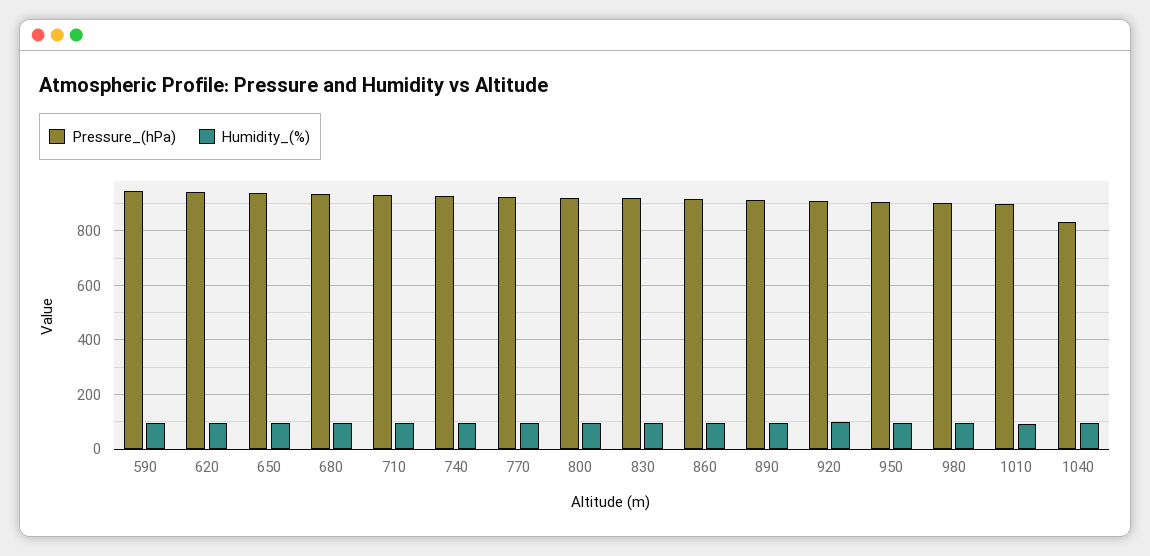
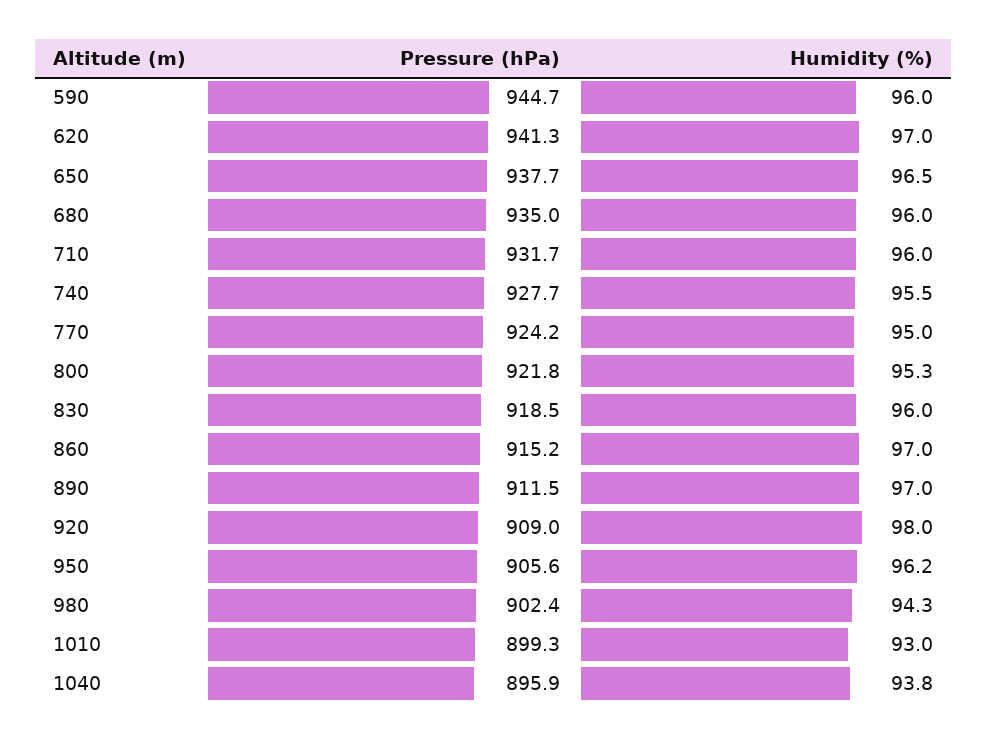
Pressure_(hPa), 1040: 825 -> 895.9

